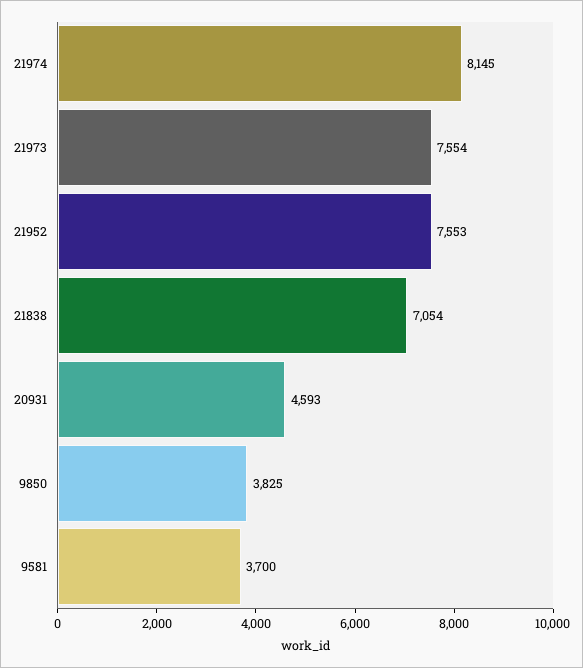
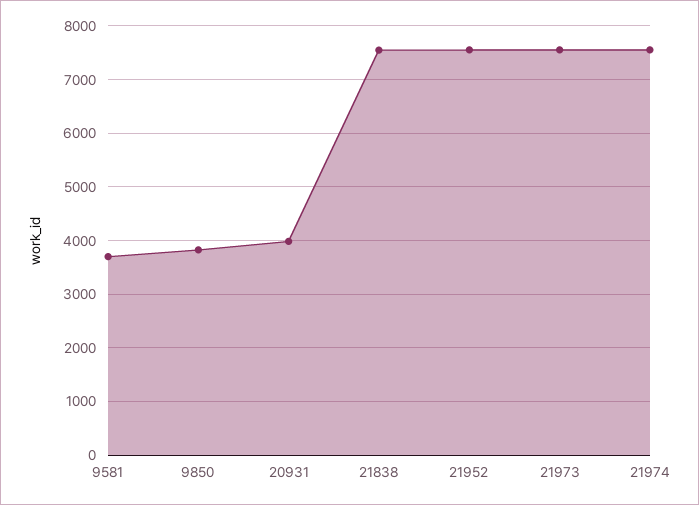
21974: 8145 -> 7600
21838: 7054 -> 7600
20931: 4593 -> 4000

